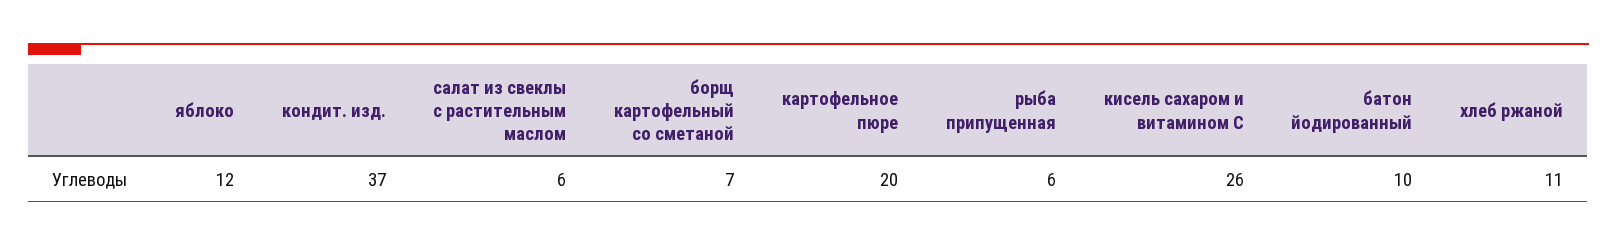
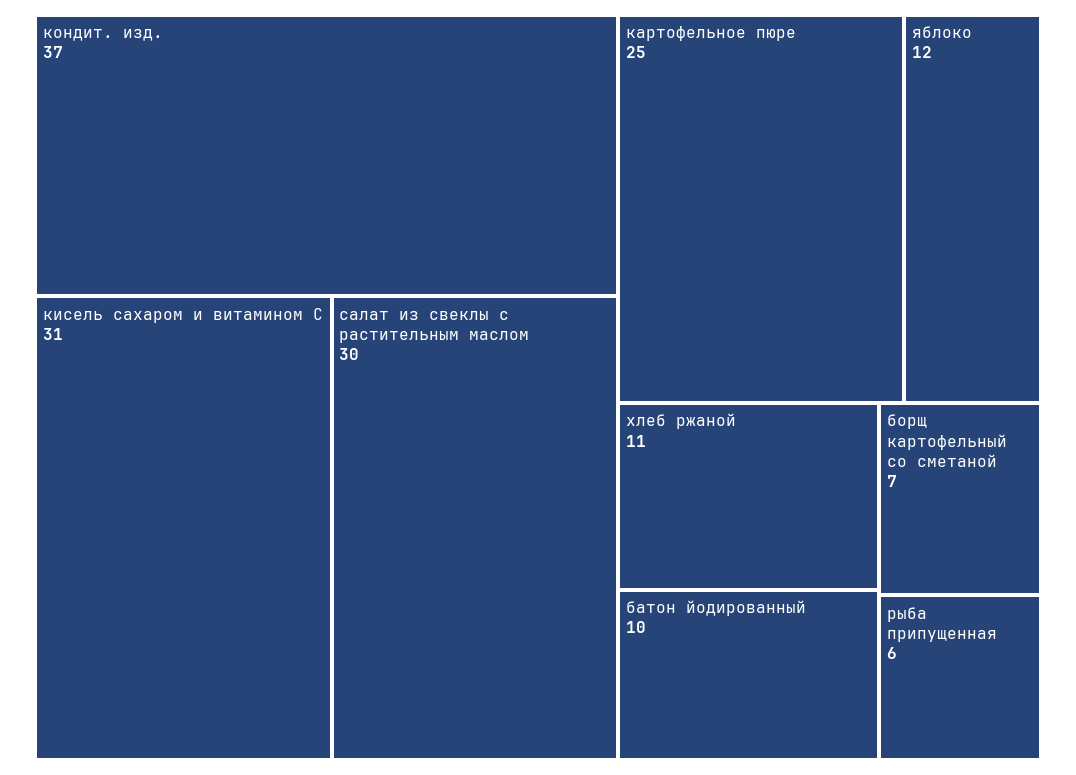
салат из свеклы с растительным маслом: 6 -> 30
картофельное пюре: 20 -> 25
кисель сахаром и витамином С: 26 -> 31

